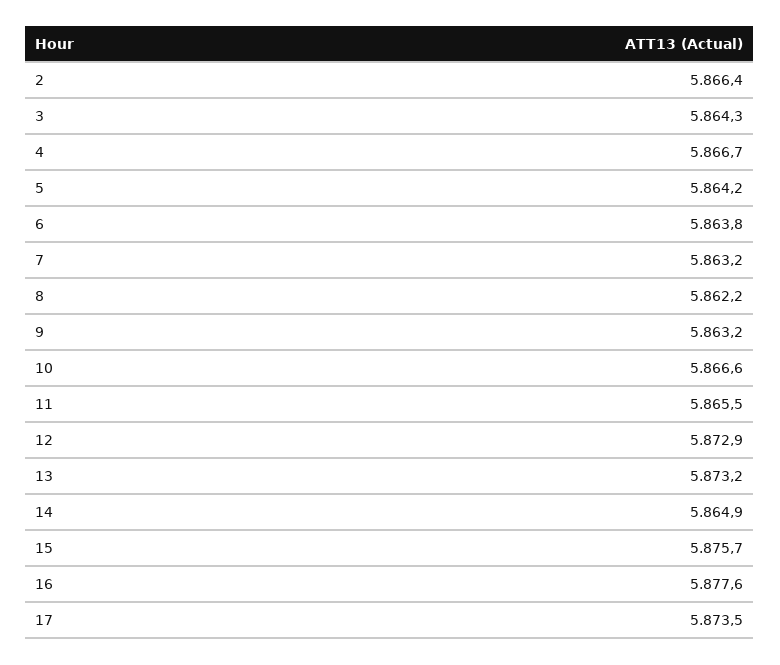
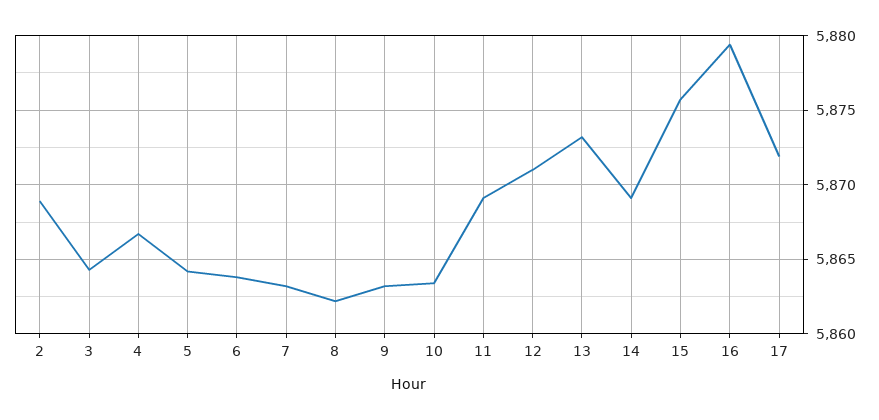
2: 5866.4 -> 5869
10: 5866.6 -> 5863.5
11: 5865.5 -> 5869
12: 5872.9 -> 5871
14: 5864.9 -> 5869
16: 5877.6 -> 5879.5
17: 5873.5 -> 5872

